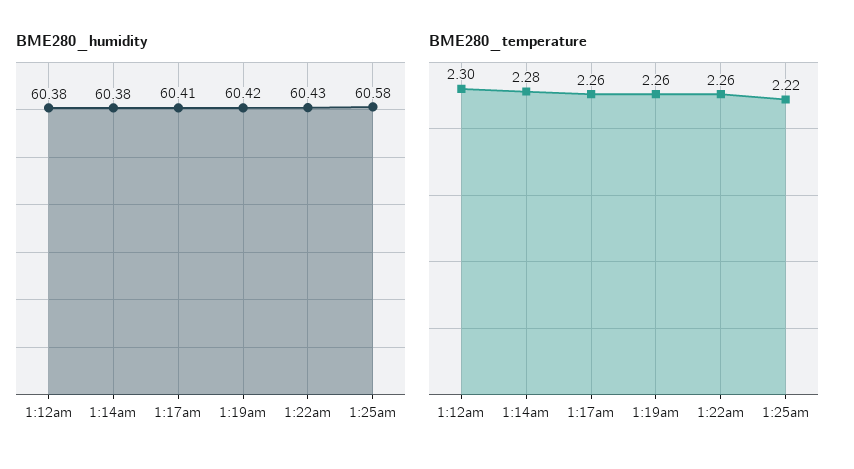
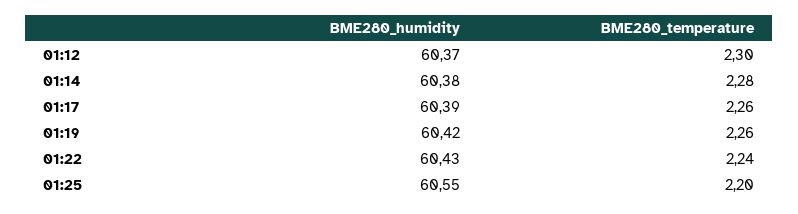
BME280_humidity, 1:12am: 60.38 -> 60.37
BME280_humidity, 1:17am: 60.41 -> 60.39
BME280_humidity, 1:25am: 60.58 -> 60.55
BME280_temperature, 1:22am: 2.26 -> 2.24
BME280_temperature, 1:25am: 2.22 -> 2.2

